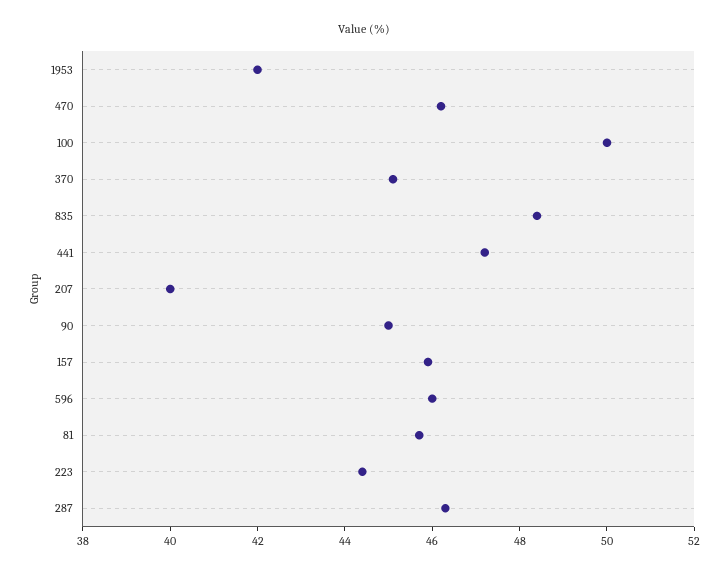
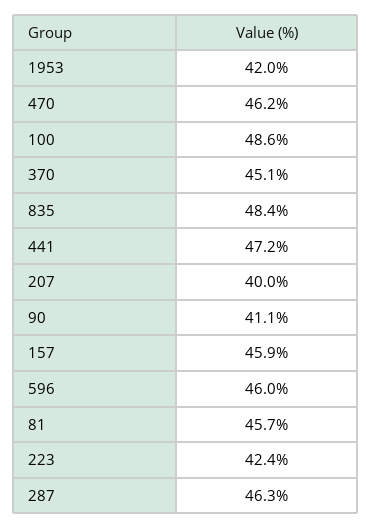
100: 50 -> 48.6
90: 45 -> 41.1
223: 44.5 -> 42.4

